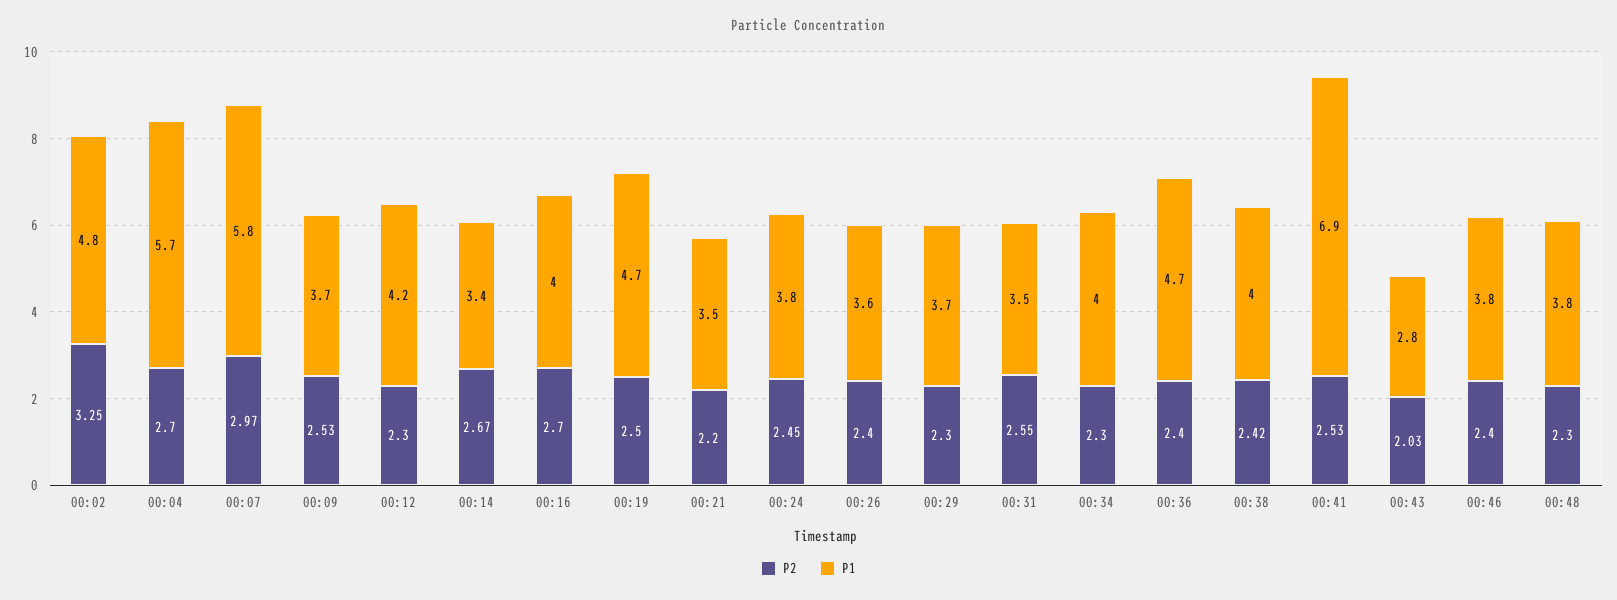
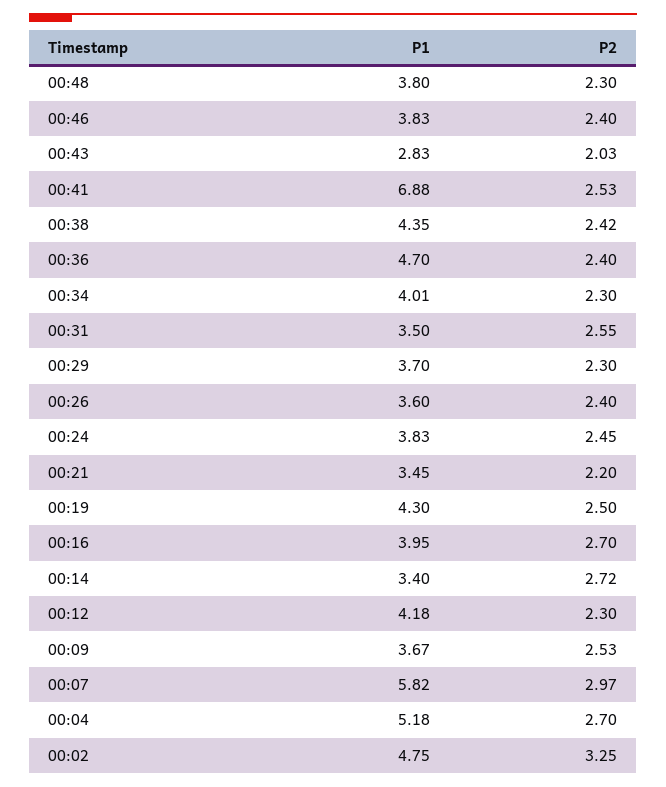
P1, 00:04: 5.7 -> 5.18
P2, 00:14: 2.67 -> 2.72
P1, 00:19: 4.7 -> 4.3
P1, 00:38: 4 -> 4.35

